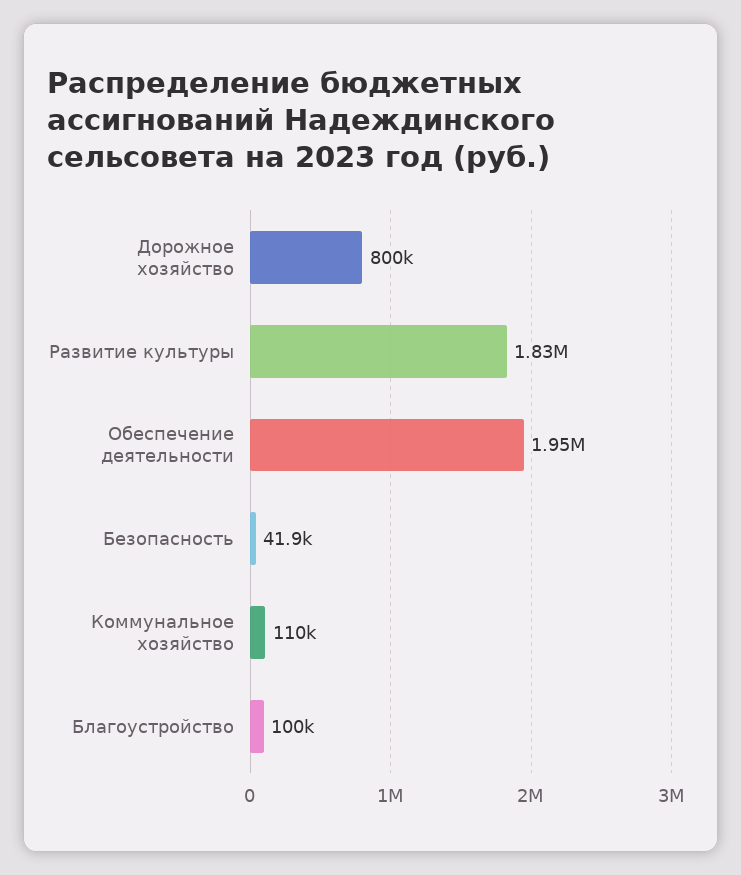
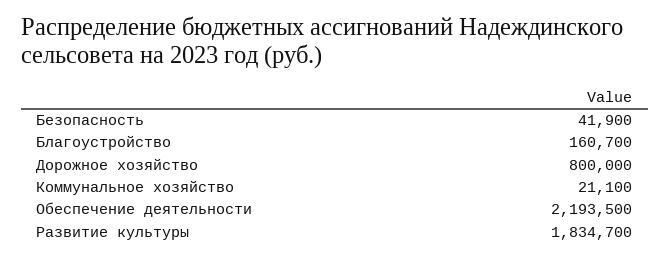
Обеспечение деятельности: 1950000 -> 2193500
Коммунальное хозяйство: 110000 -> 21100
Благоустройство: 100000 -> 160700

